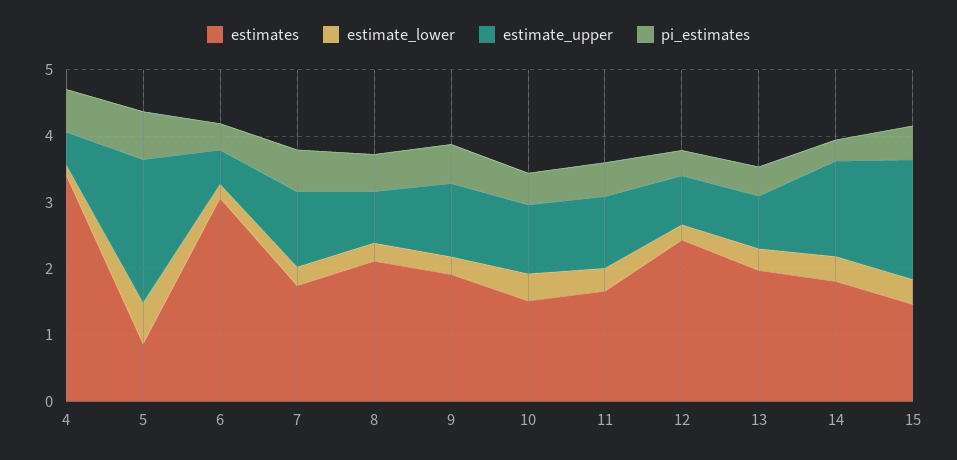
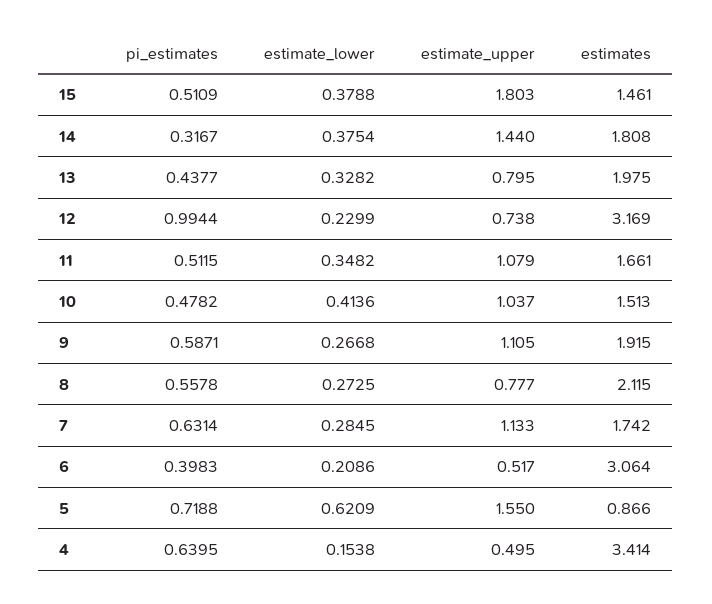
estimate_upper, 5: 2.2 -> 1.55
estimates, 12: 2.4 -> 3.169
pi_estimates, 12: 0.4 -> 0.9944

